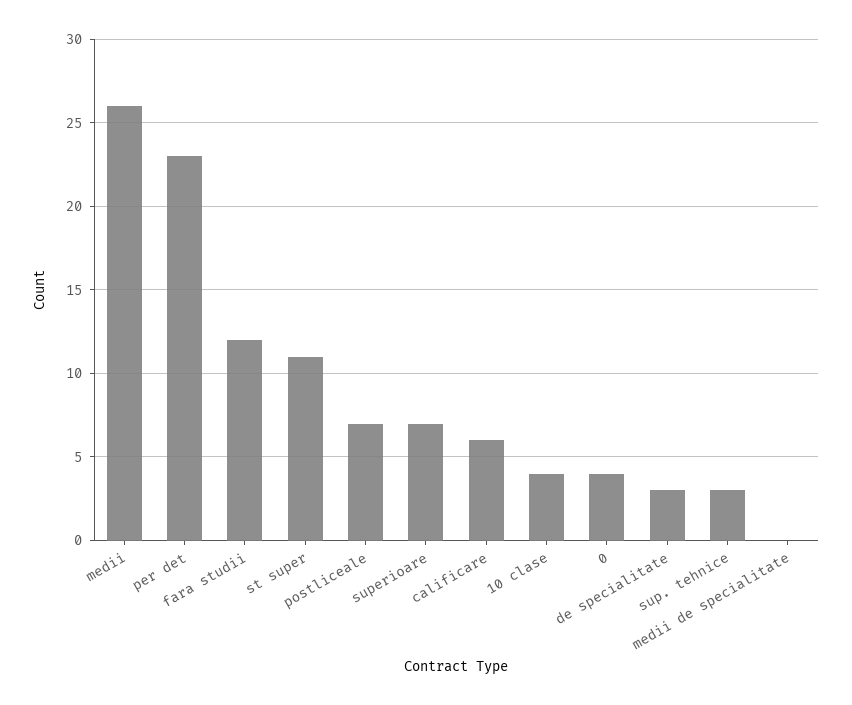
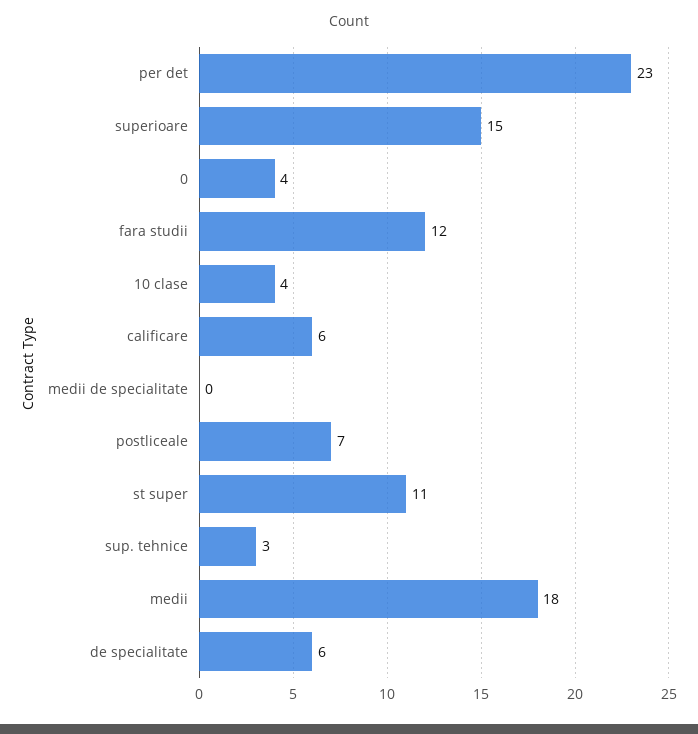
medii: 26 -> 18
superioare: 7 -> 15
de specialitate: 3 -> 6

